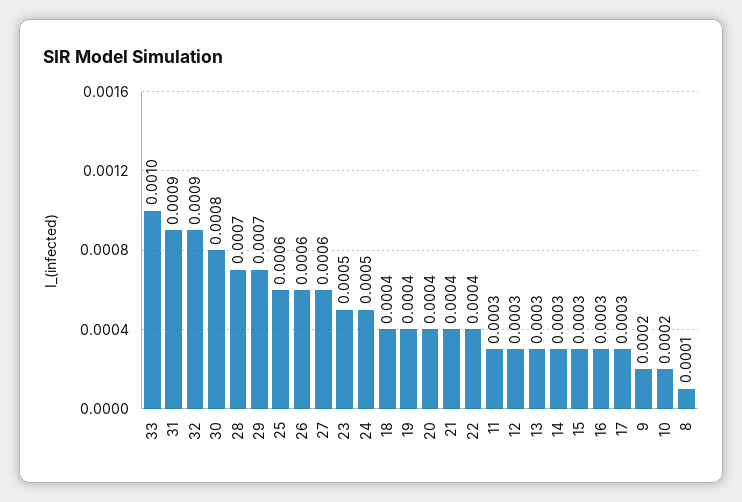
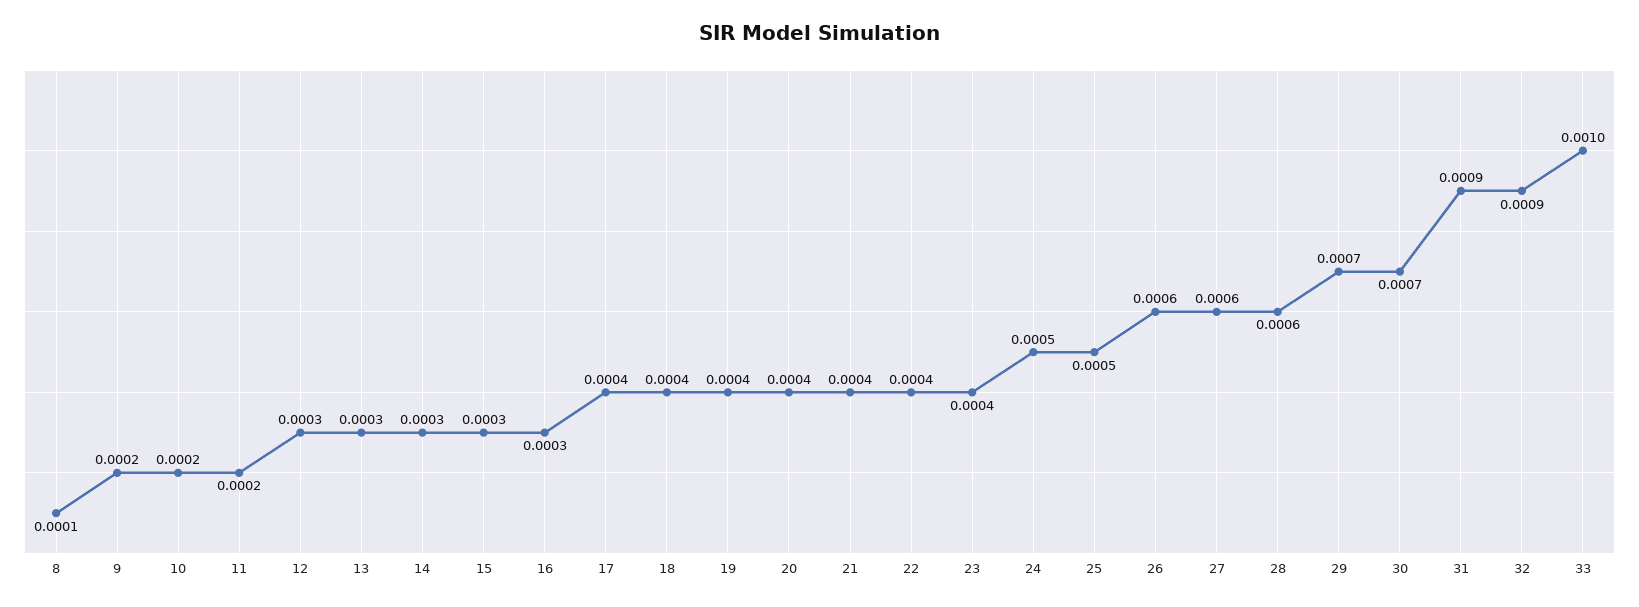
30: 0.0008 -> 0.0007
28: 0.0007 -> 0.0006
25: 0.0006 -> 0.0005
23: 0.0005 -> 0.0004
11: 0.0003 -> 0.0002
17: 0.0003 -> 0.0004

